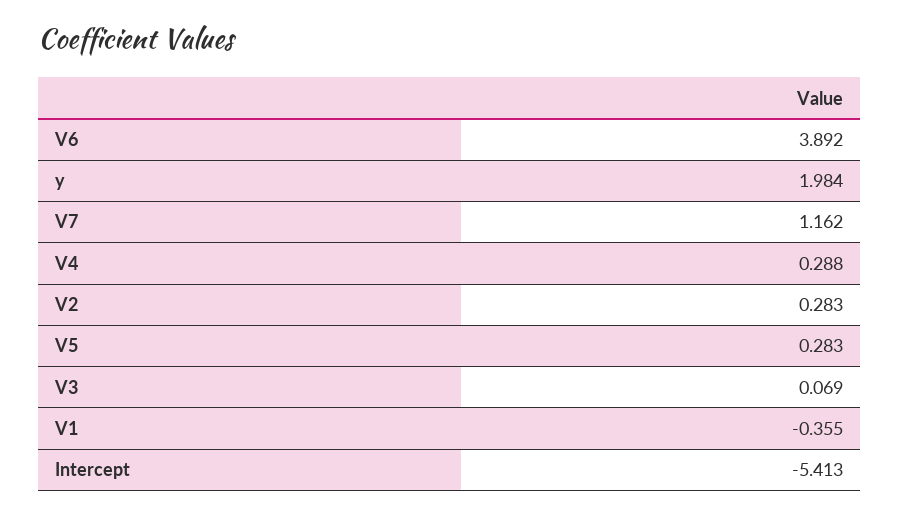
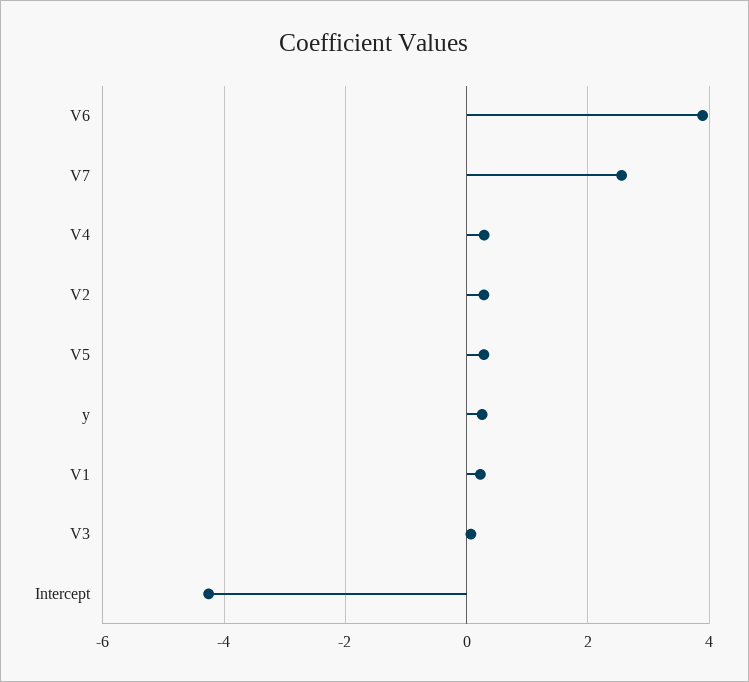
y: 1.984 -> 0.2
V7: 1.162 -> 2.6
V1: -0.355 -> 0.2
Intercept: -5.413 -> -4.2

